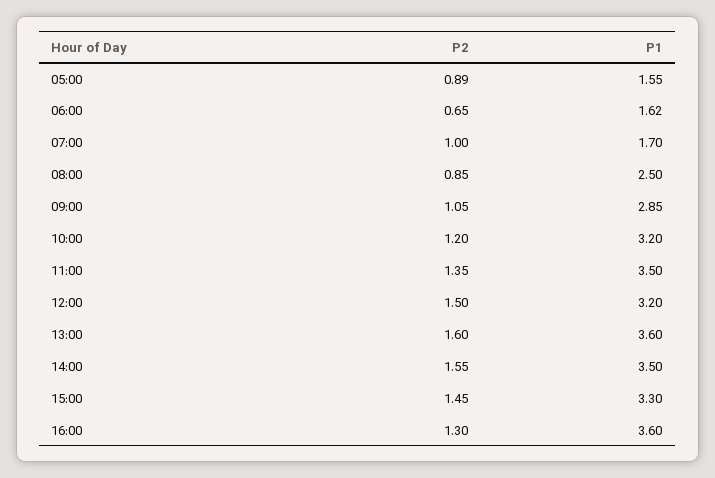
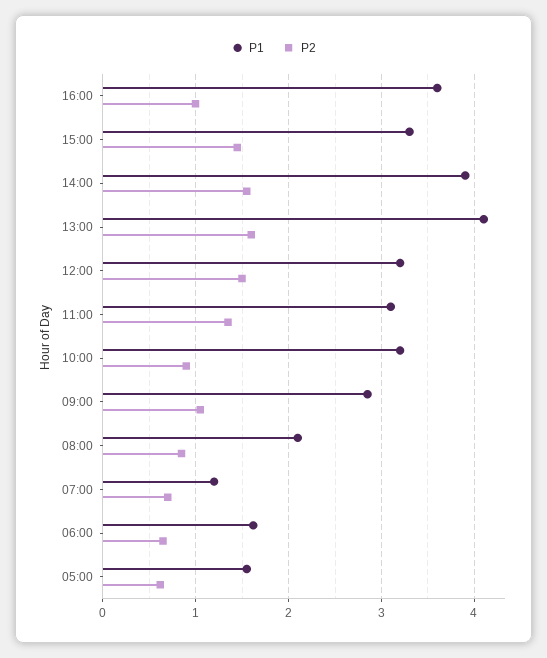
P2, 05:00: 0.89 -> 0.6
P2, 07:00: 1 -> 0.7
P1, 07:00: 1.7 -> 1.2
P1, 08:00: 2.5 -> 2.1
P2, 10:00: 1.2 -> 0.9
P1, 11:00: 3.5 -> 3.1
P1, 13:00: 3.6 -> 4.1
P1, 14:00: 3.5 -> 3.9
P2, 16:00: 1.3 -> 1

